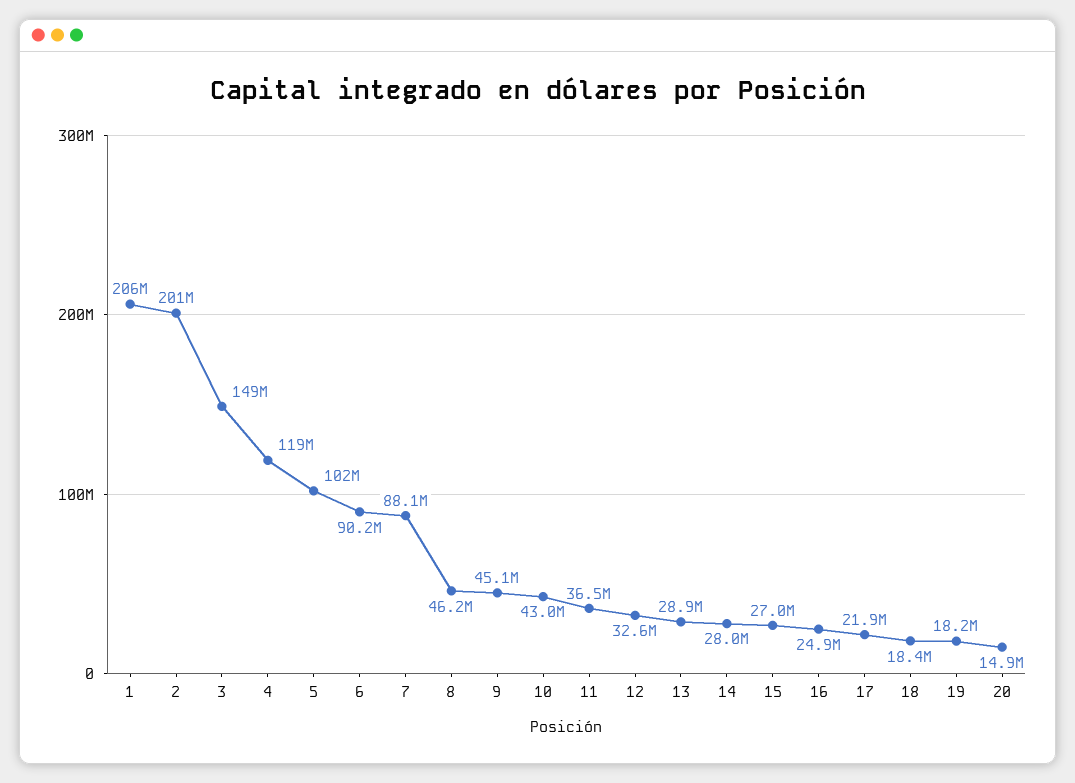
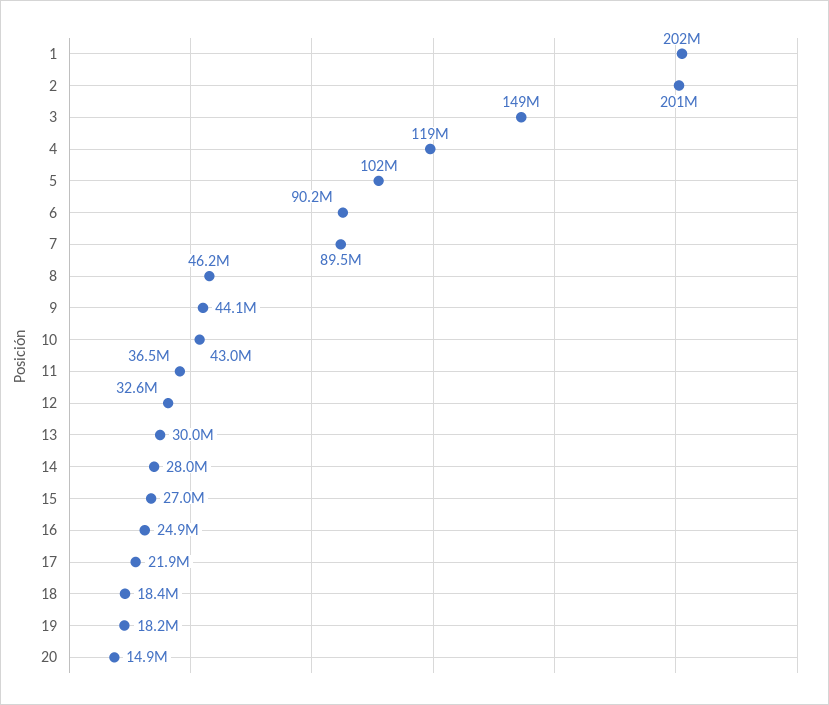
1: 206000000 -> 202000000
7: 88100000 -> 89500000
9: 45100000 -> 44100000
13: 28900000 -> 30000000

